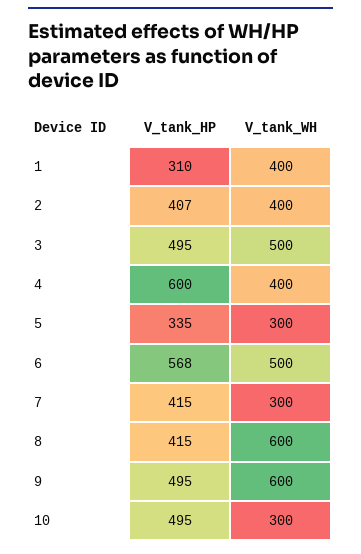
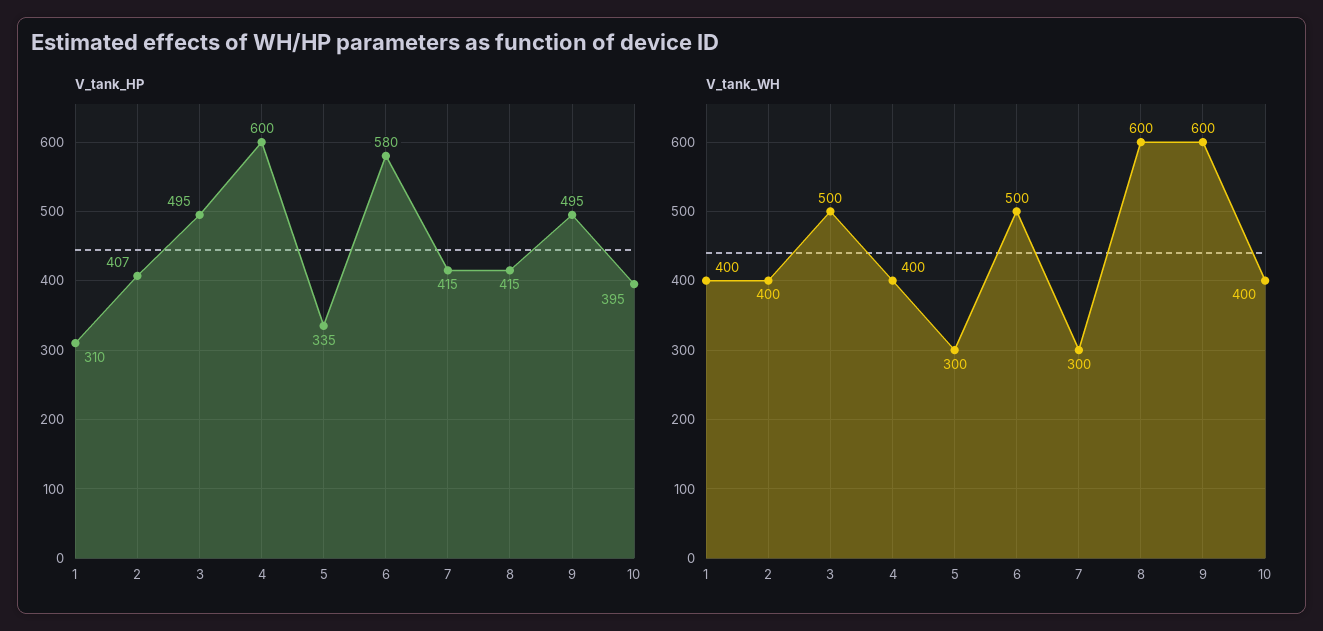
V_tank_HP, 6: 568 -> 580
V_tank_HP, 10: 495 -> 395
V_tank_WH, 10: 300 -> 400

